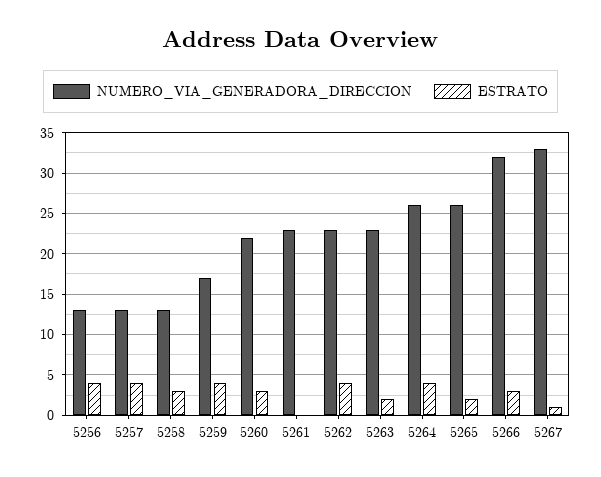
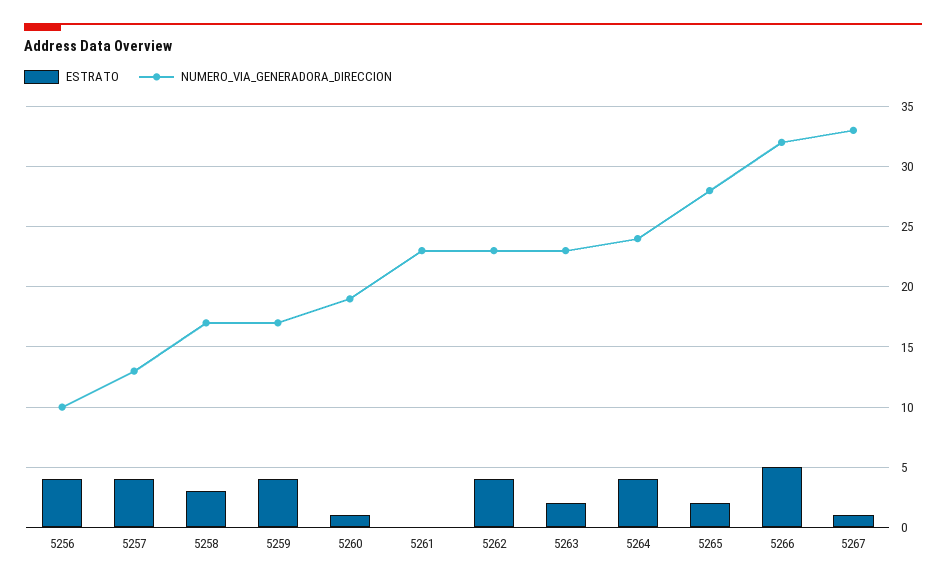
NUMERO_VIA_GENERADORA_DIRECCION, 5256: 13 -> 10
NUMERO_VIA_GENERADORA_DIRECCION, 5258: 13 -> 17
NUMERO_VIA_GENERADORA_DIRECCION, 5260: 22 -> 19
ESTRATO, 5260: 3 -> 1
NUMERO_VIA_GENERADORA_DIRECCION, 5264: 26 -> 24
NUMERO_VIA_GENERADORA_DIRECCION, 5265: 26 -> 28
ESTRATO, 5266: 3 -> 5

